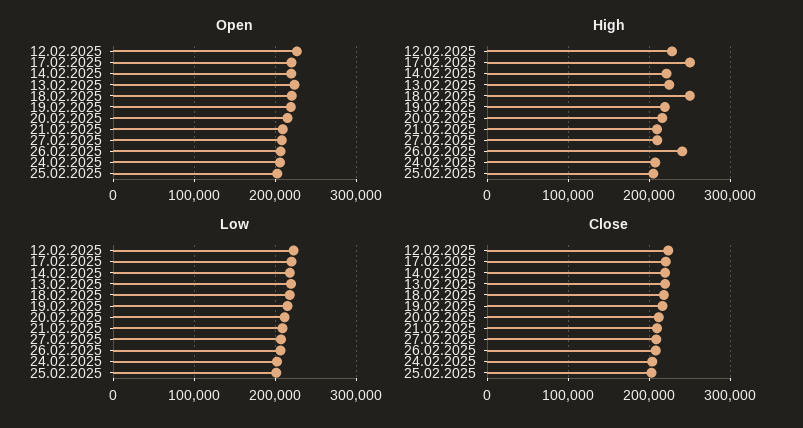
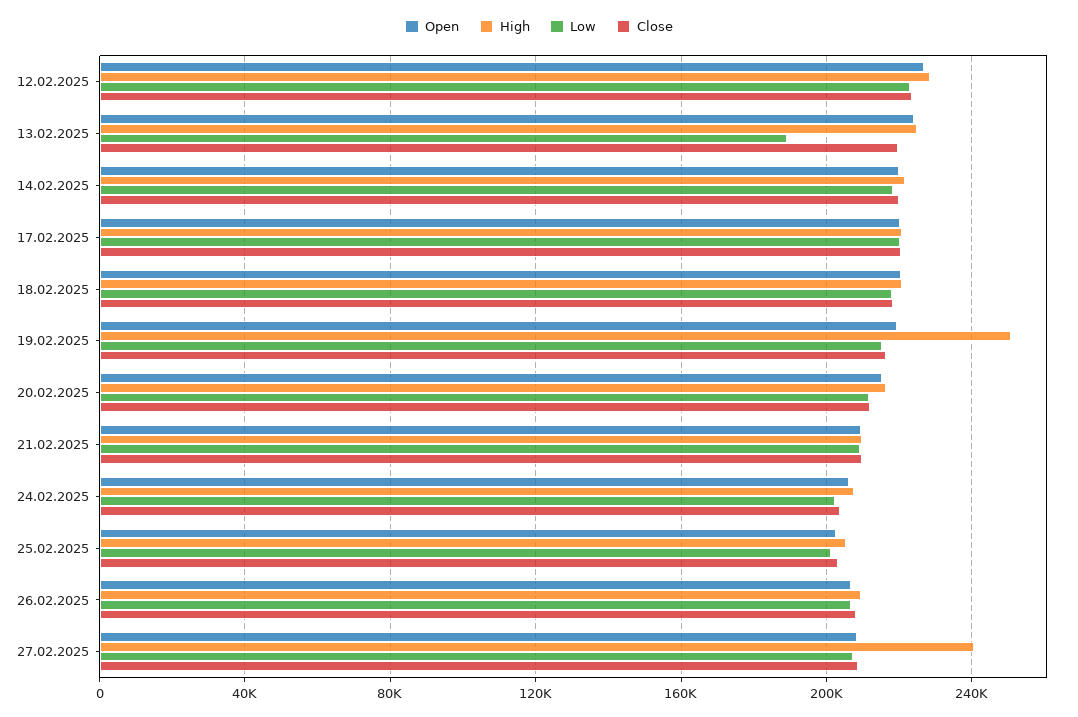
High, 17.02.2025: 250000 -> 220000
High, 18.02.2025: 250000 -> 220000
High, 19.02.2025: 220000 -> 250000
High, 27.02.2025: 210000 -> 240000
High, 26.02.2025: 240000 -> 210000
Low, 13.02.2025: 220000 -> 190000

